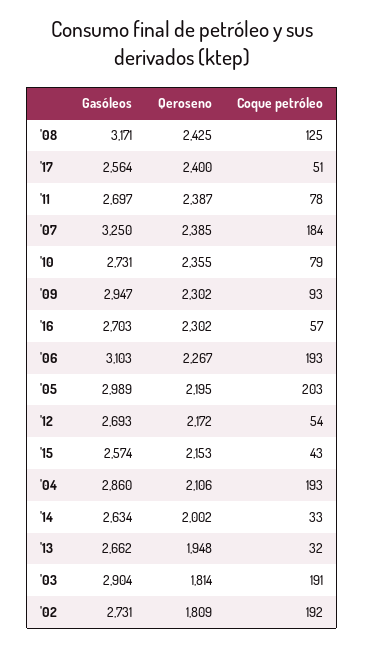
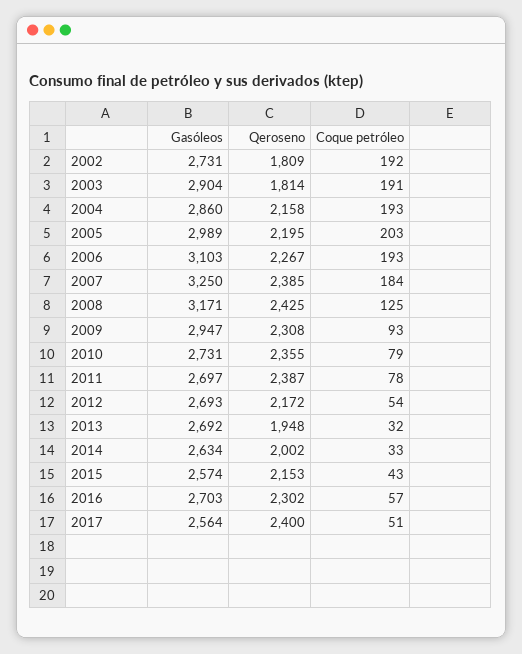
Qeroseno, '09: 2302 -> 2308
Qeroseno, '04: 2106 -> 2158
Gasóleos, '13: 2662 -> 2692

